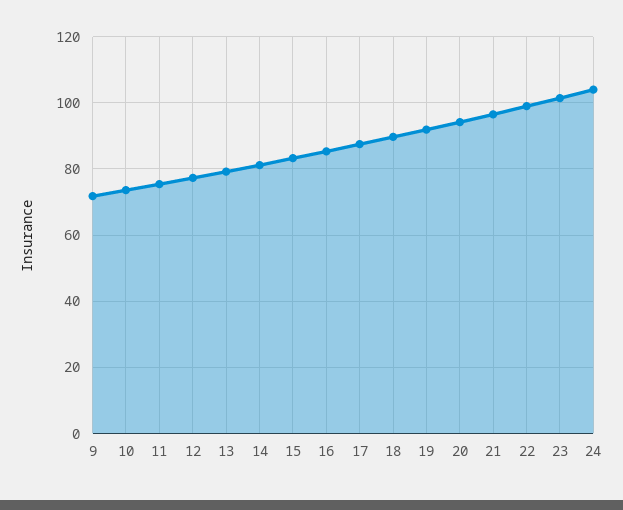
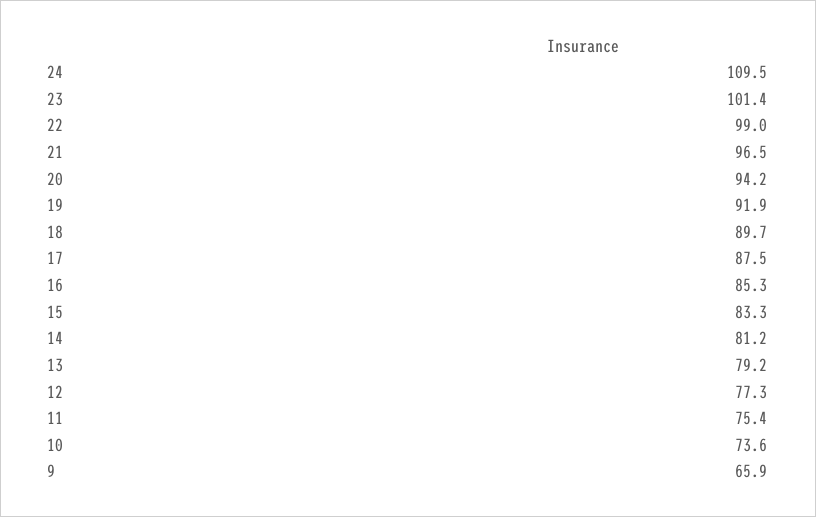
9: 72 -> 65.9
24: 104 -> 109.5

